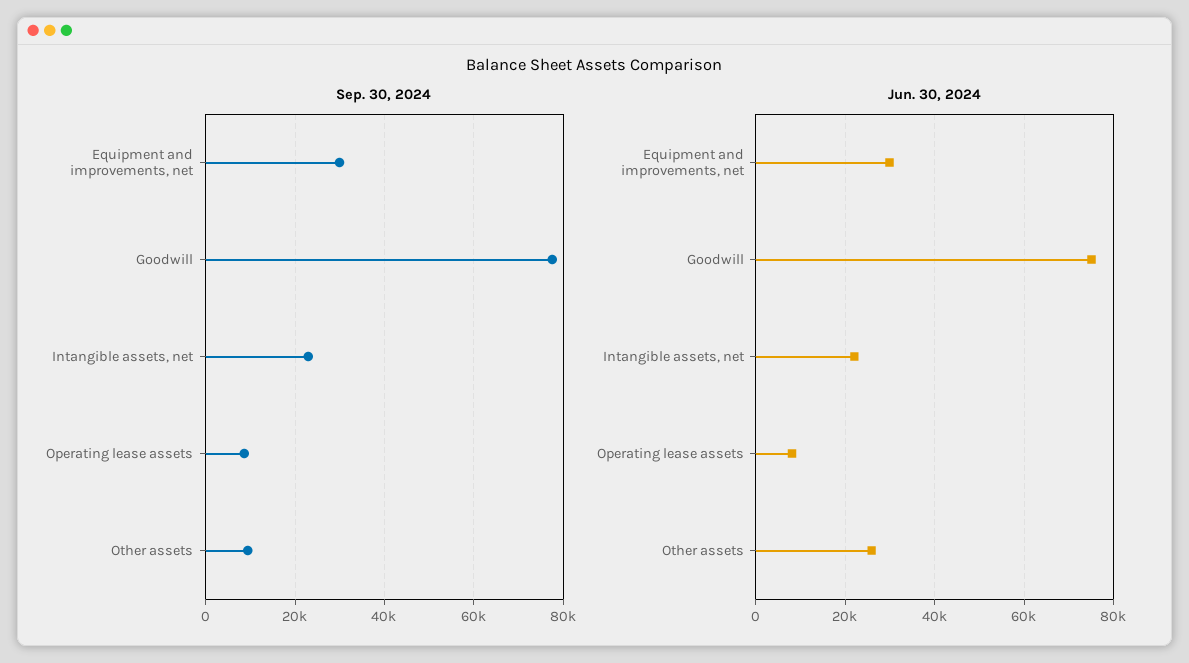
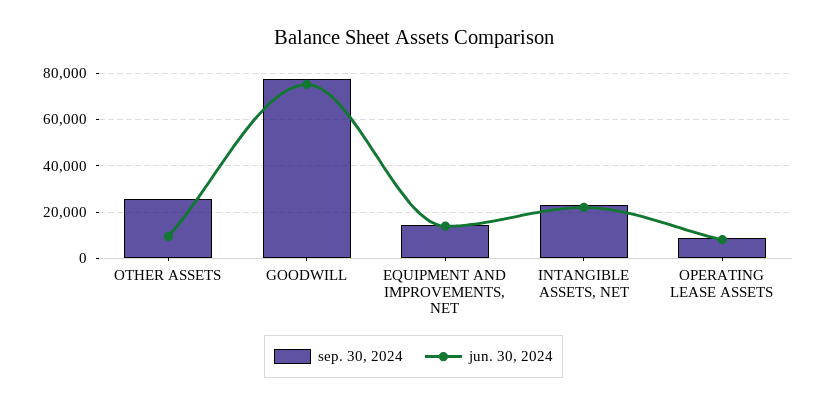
Sep. 30, 2024, Equipment and improvements, net: 30000 -> 15000
Sep. 30, 2024, Other assets: 10000 -> 25000
Jun. 30, 2024, Equipment and improvements, net: 30000 -> 15000
Jun. 30, 2024, Other assets: 26000 -> 10000

